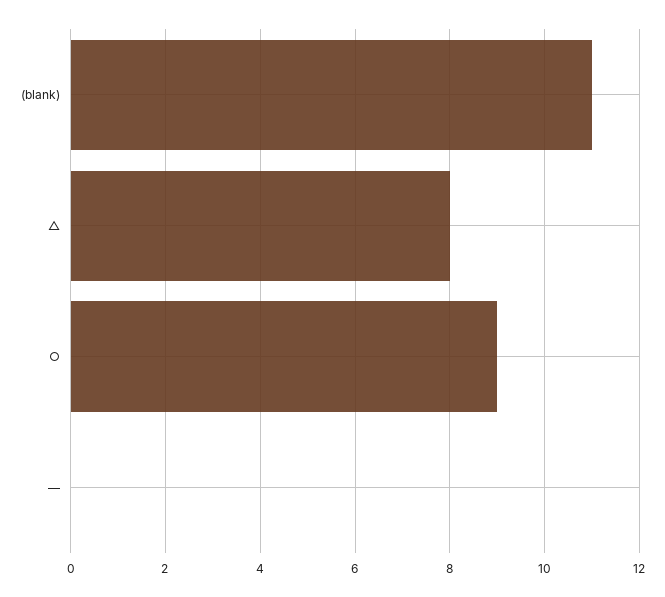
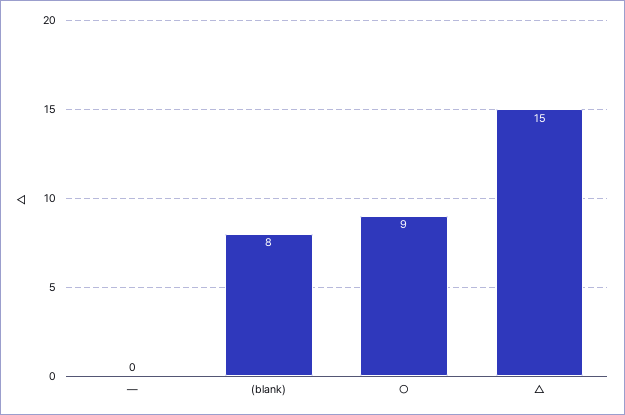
(blank): 11 -> 8
△: 8 -> 15

